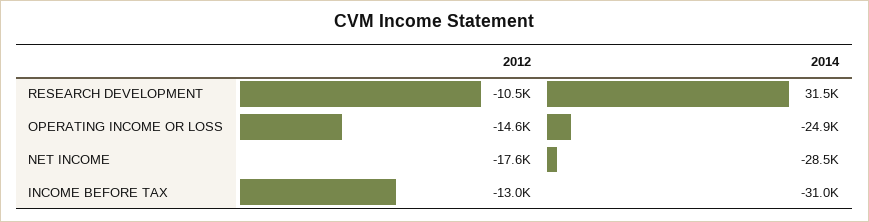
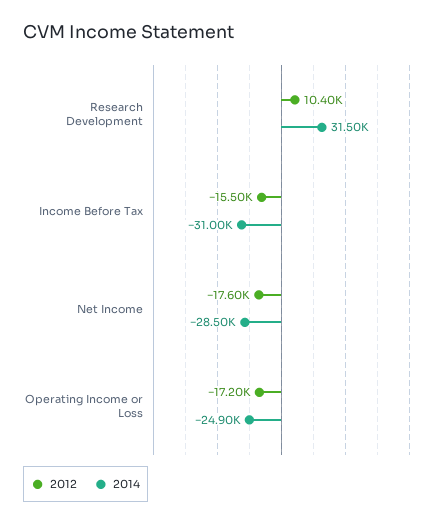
2012, RESEARCH DEVELOPMENT: -10500 -> 10400
2012, OPERATING INCOME OR LOSS: -14600 -> -17200
2012, INCOME BEFORE TAX: -13000 -> -15500

